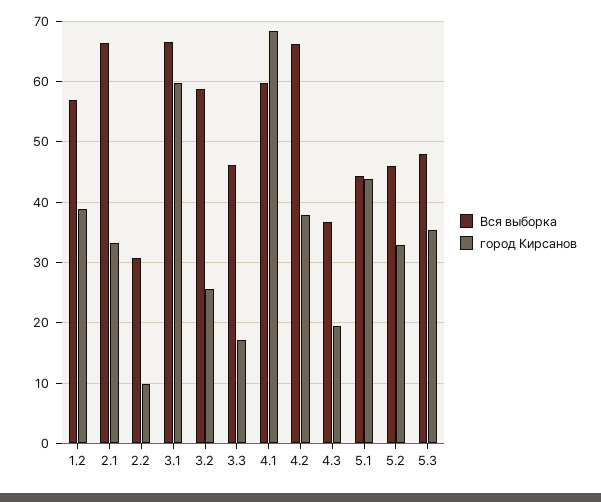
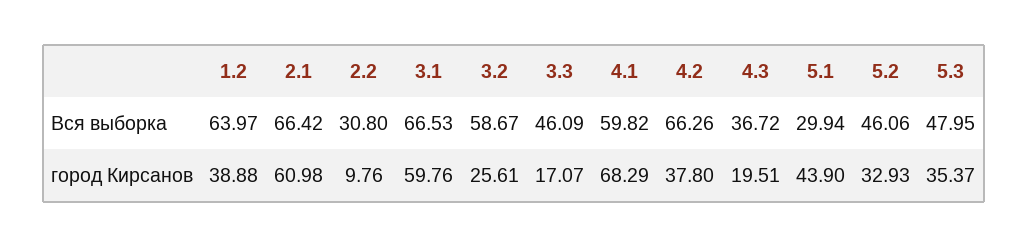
Вся выборка, 1.2: 57 -> 63.97
город Кирсанов, 2.1: 33 -> 60.98
Вся выборка, 5.1: 44 -> 29.94

